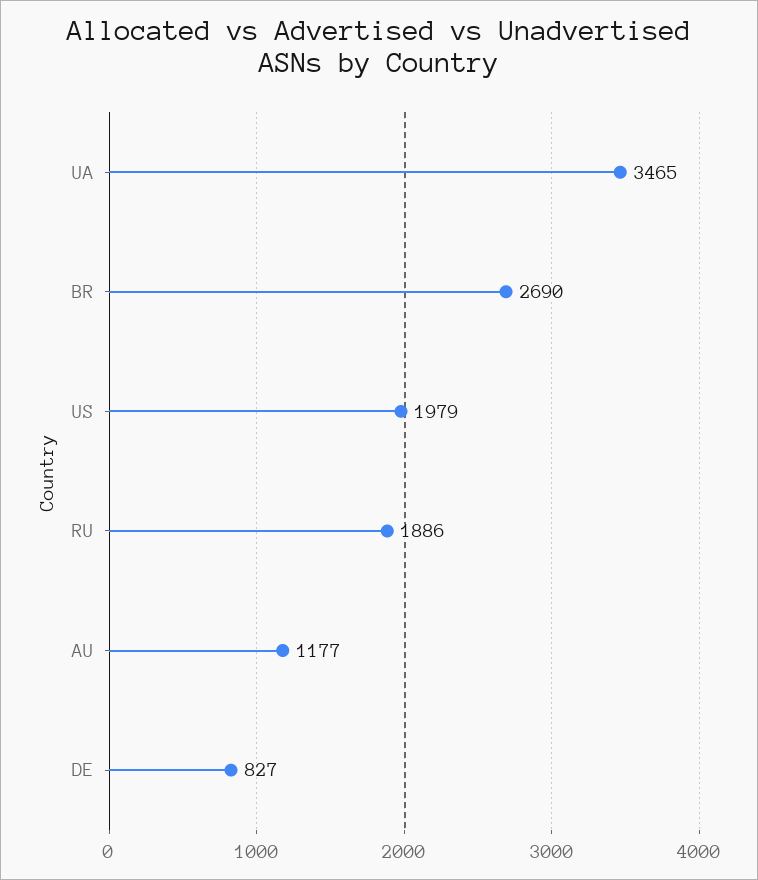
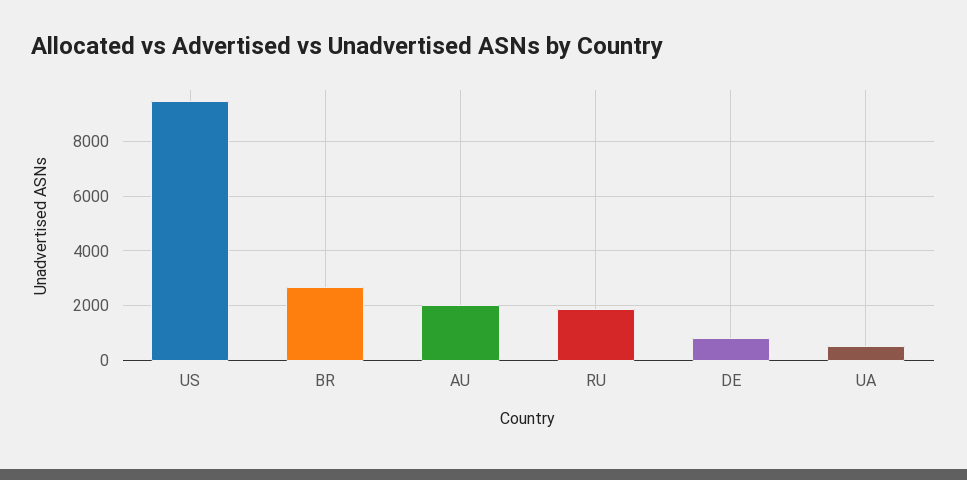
UA: 3465 -> 500
US: 1979 -> 9500
AU: 1177 -> 2000

